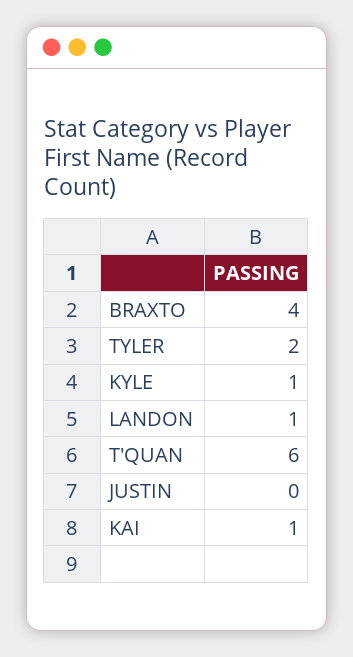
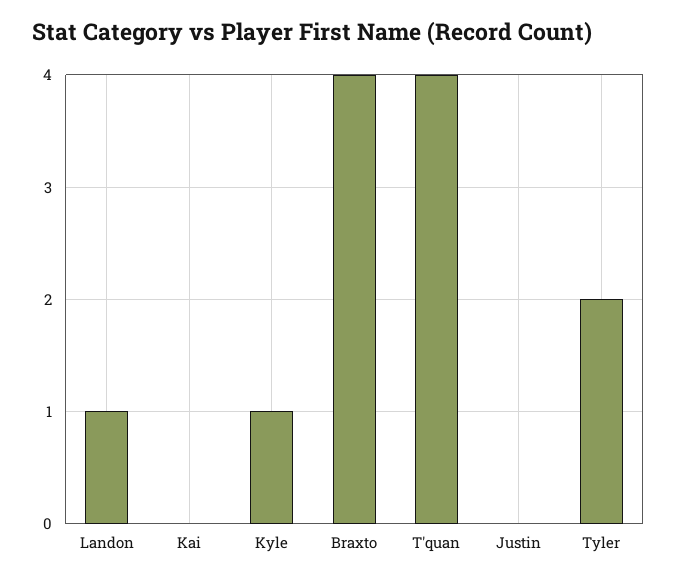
T'QUAN: 6 -> 4
KAI: 1 -> 0

